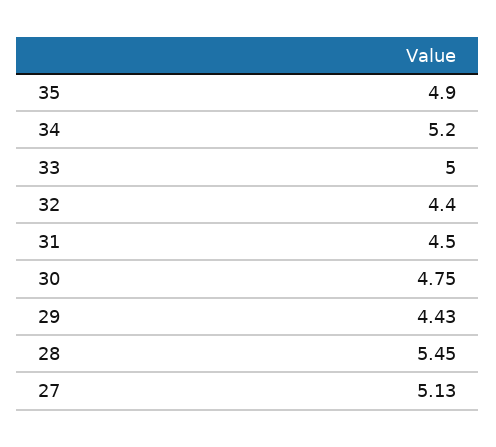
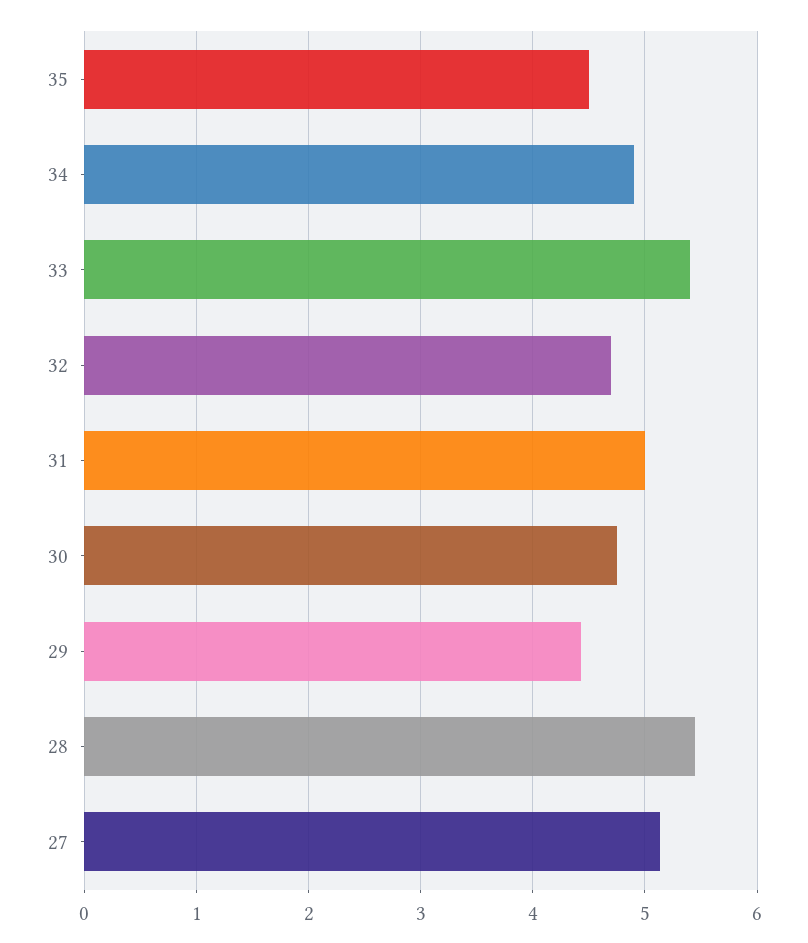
35: 4.9 -> 4.5
34: 5.2 -> 4.9
33: 5 -> 5.4
32: 4.4 -> 4.7
31: 4.5 -> 5

